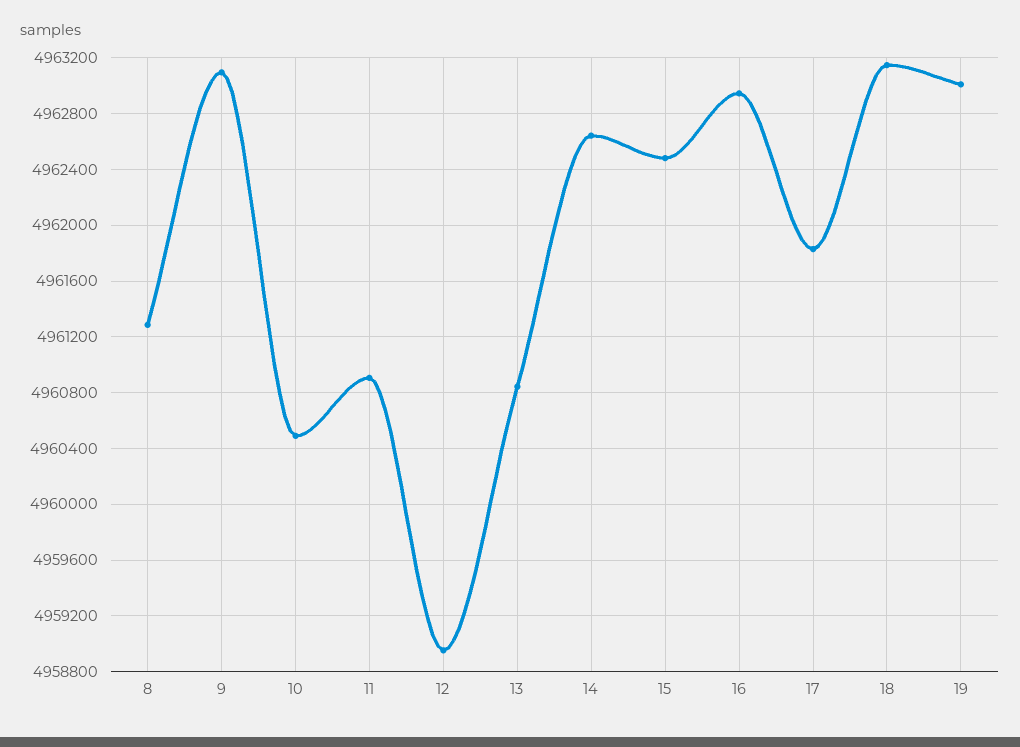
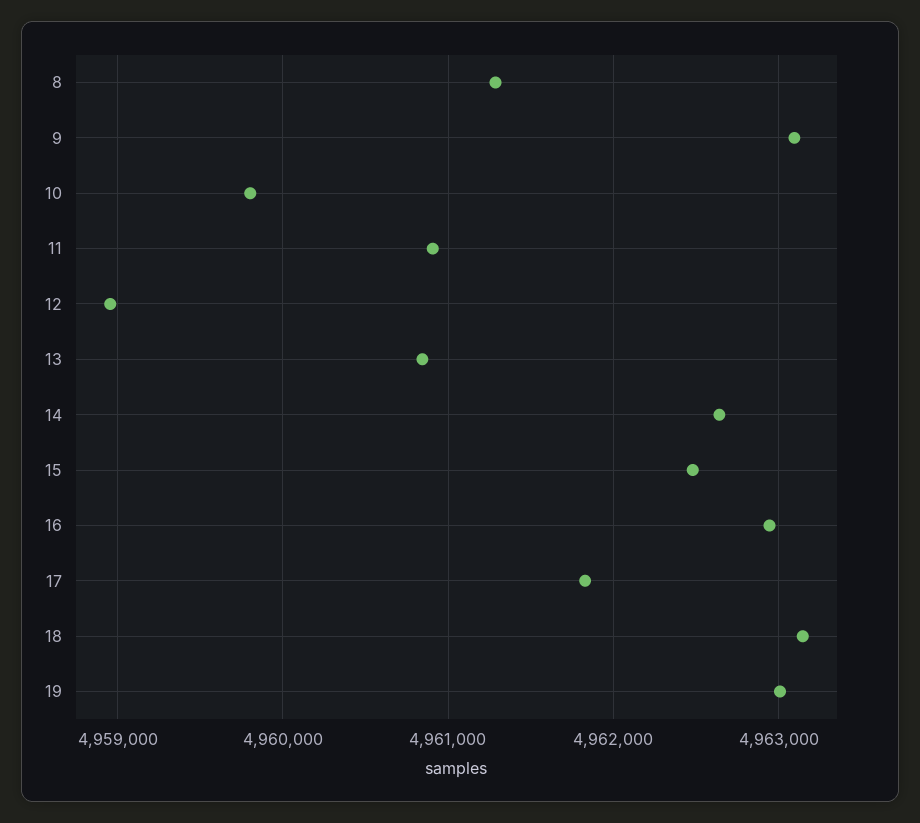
10: 4960500 -> 4959800

